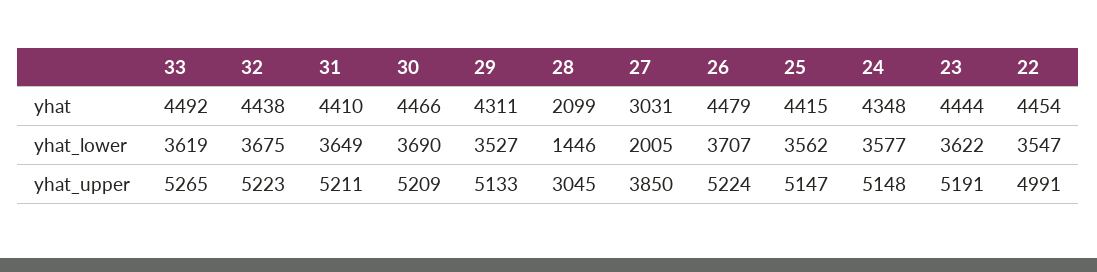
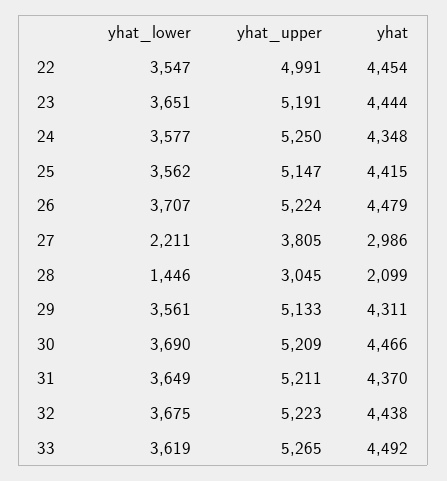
31, yhat: 4410 -> 4370
27, yhat: 3031 -> 2986
29, yhat_lower: 3527 -> 3561
27, yhat_lower: 2005 -> 2211
23, yhat_lower: 3622 -> 3651
27, yhat_upper: 3850 -> 3805
24, yhat_upper: 5148 -> 5250

